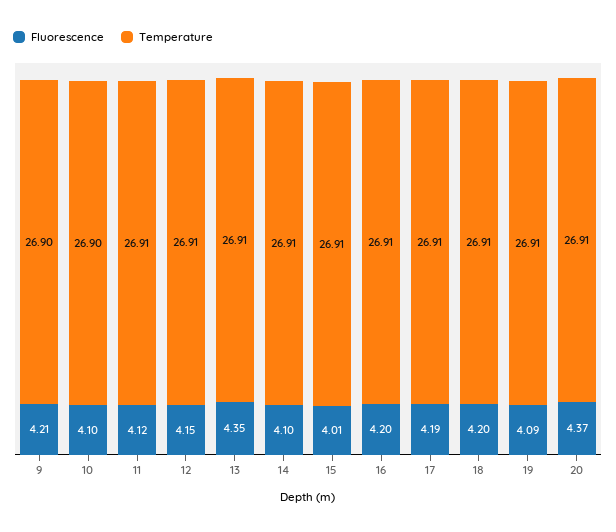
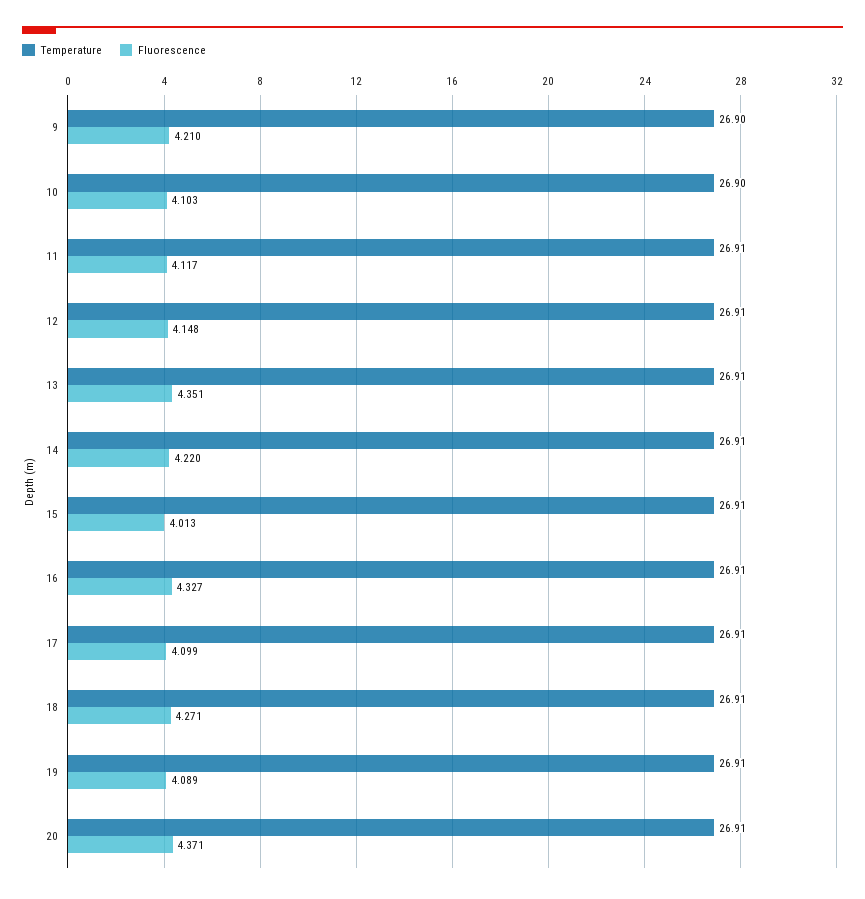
Fluorescence, 14: 4.1 -> 4.22
Fluorescence, 16: 4.2 -> 4.327
Fluorescence, 17: 4.19 -> 4.099
Fluorescence, 18: 4.2 -> 4.271

